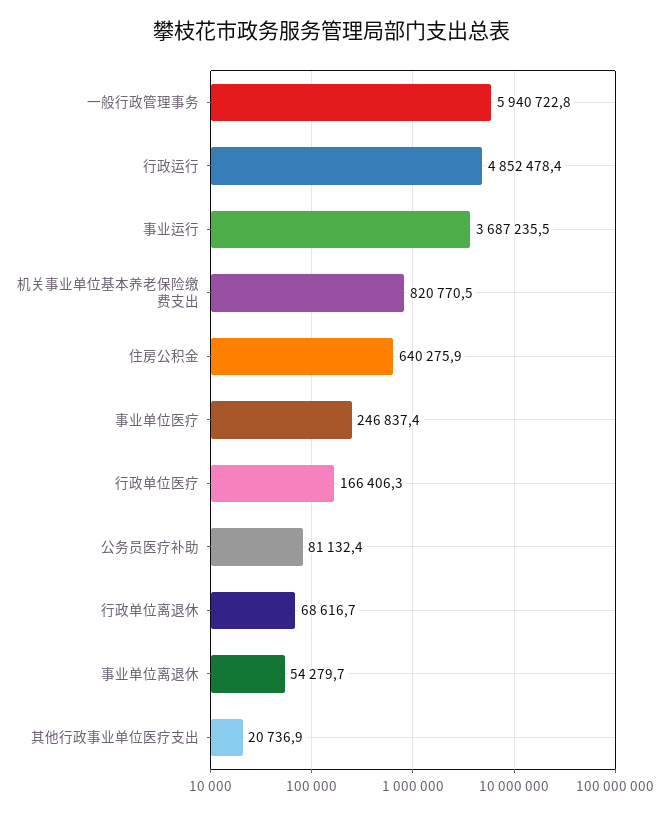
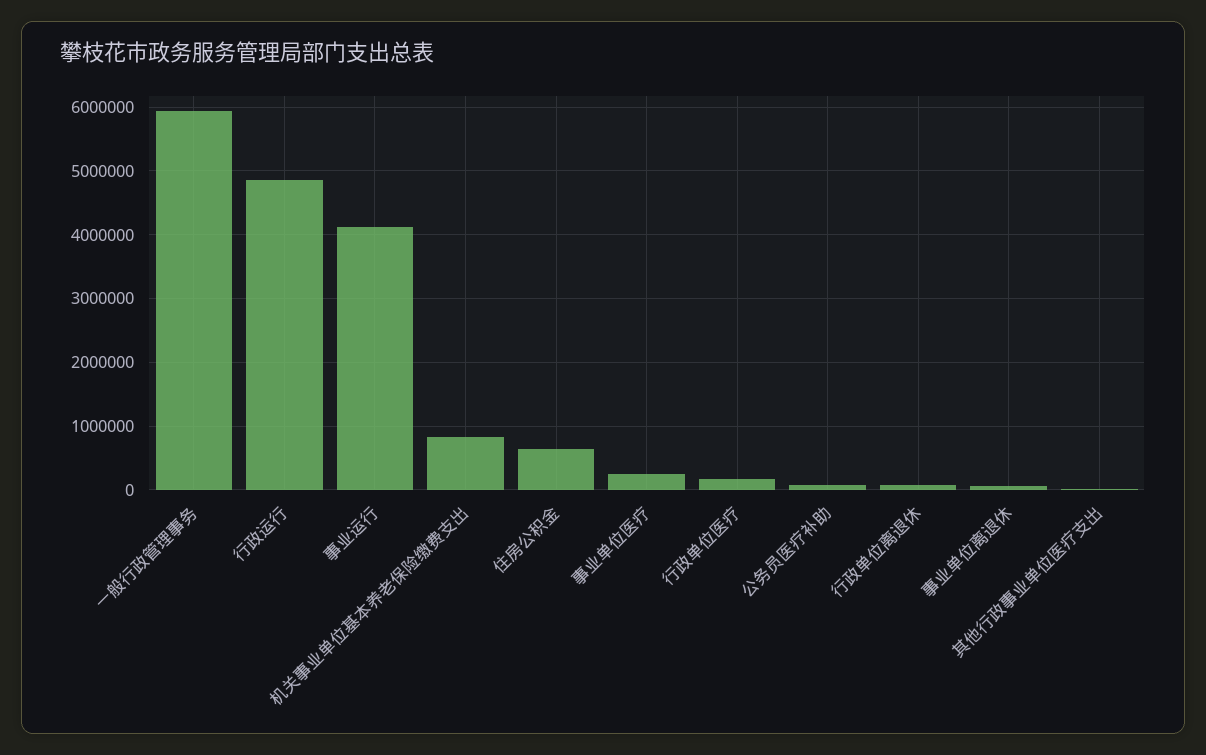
事业运行: 3687235.5 -> 4100000

